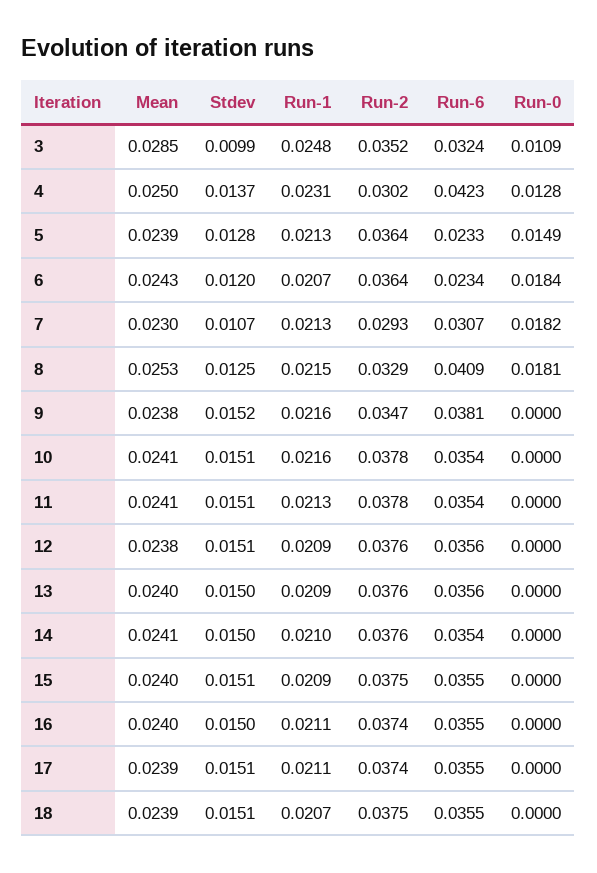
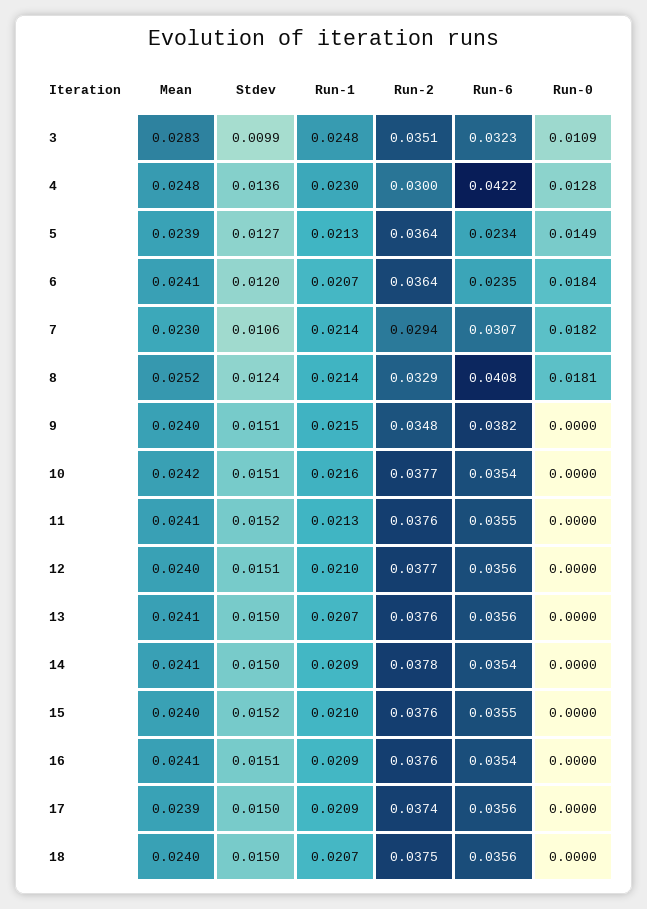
Mean, 3: 0.0285 -> 0.0283
Run-2, 3: 0.0352 -> 0.0351
Run-6, 3: 0.0324 -> 0.0323
Mean, 4: 0.025 -> 0.0248
Stdev, 4: 0.0137 -> 0.0136
Run-1, 4: 0.0231 -> 0.023
Run-2, 4: 0.0302 -> 0.03
Run-6, 4: 0.0423 -> 0.0422
Stdev, 5: 0.0128 -> 0.0127
Run-6, 5: 0.0233 -> 0.0234
Mean, 6: 0.0243 -> 0.0241
Run-6, 6: 0.0234 -> 0.0235
Stdev, 7: 0.0107 -> 0.0106
Run-1, 7: 0.0213 -> 0.0214
Run-2, 7: 0.0293 -> 0.0294
Mean, 8: 0.0253 -> 0.0252
Stdev, 8: 0.0125 -> 0.0124
Run-1, 8: 0.0215 -> 0.0214
Run-6, 8: 0.0409 -> 0.0408
Mean, 9: 0.0238 -> 0.024
Stdev, 9: 0.0152 -> 0.0151
Run-1, 9: 0.0216 -> 0.0215
Run-2, 9: 0.0347 -> 0.0348
Run-6, 9: 0.0381 -> 0.0382
Mean, 10: 0.0241 -> 0.0242
Run-2, 10: 0.0378 -> 0.0377
Stdev, 11: 0.0151 -> 0.0152
Run-2, 11: 0.0378 -> 0.0376
Run-6, 11: 0.0354 -> 0.0355
Mean, 12: 0.0238 -> 0.024
Run-1, 12: 0.0209 -> 0.021
Run-2, 12: 0.0376 -> 0.0377
Mean, 13: 0.024 -> 0.0241
Run-1, 13: 0.0209 -> 0.0207
Run-1, 14: 0.021 -> 0.0209
Run-2, 14: 0.0376 -> 0.0378
Stdev, 15: 0.0151 -> 0.0152
Run-1, 15: 0.0209 -> 0.021
Run-2, 15: 0.0375 -> 0.0376
Mean, 16: 0.024 -> 0.0241
Stdev, 16: 0.015 -> 0.0151
Run-1, 16: 0.0211 -> 0.0209
Run-2, 16: 0.0374 -> 0.0376
Run-6, 16: 0.0355 -> 0.0354
Stdev, 17: 0.0151 -> 0.015
Run-1, 17: 0.0211 -> 0.0209
Run-6, 17: 0.0355 -> 0.0356
Mean, 18: 0.0239 -> 0.024
Stdev, 18: 0.0151 -> 0.015
Run-6, 18: 0.0355 -> 0.0356

